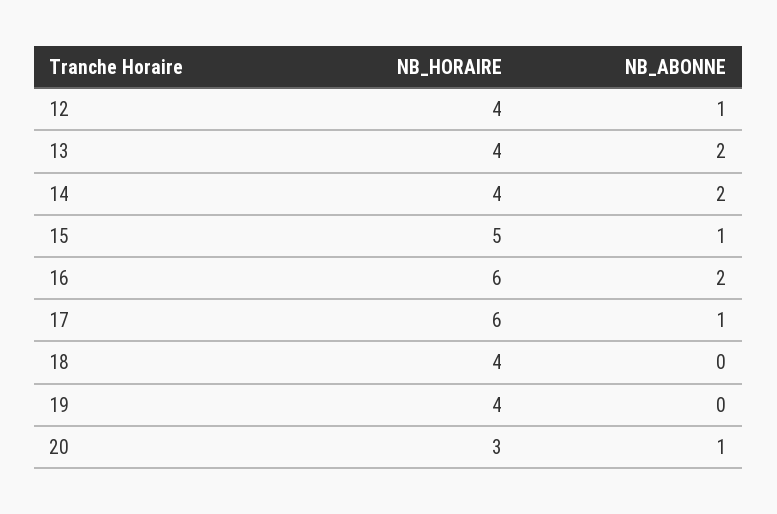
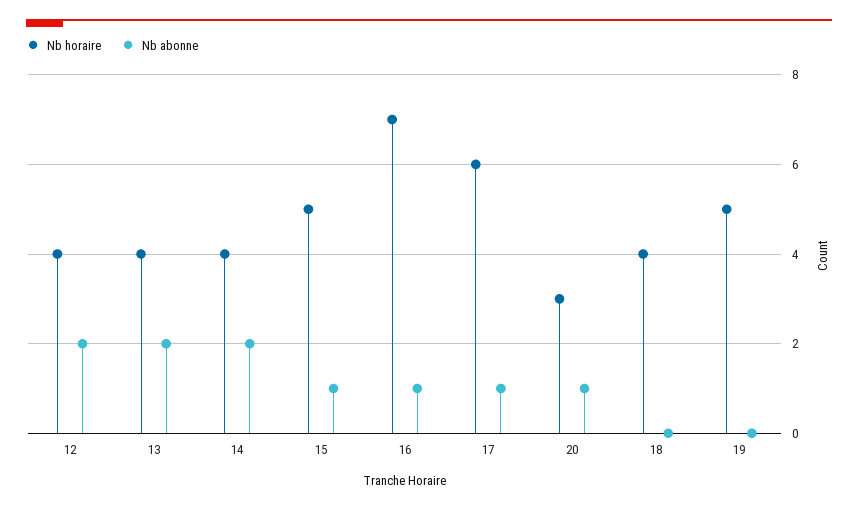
NB_ABONNE, 12: 1 -> 2
NB_HORAIRE, 16: 6 -> 7
NB_ABONNE, 16: 2 -> 1
NB_HORAIRE, 19: 4 -> 5

